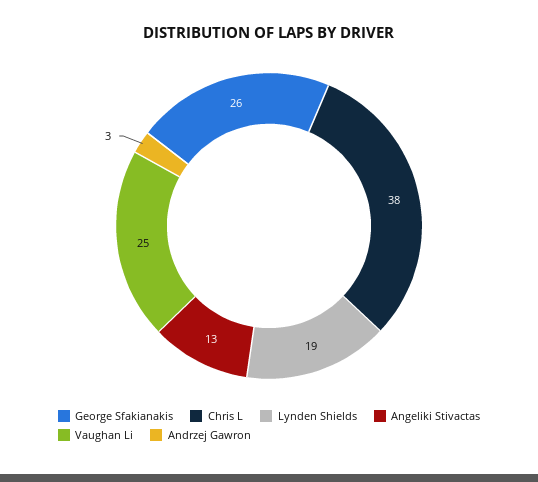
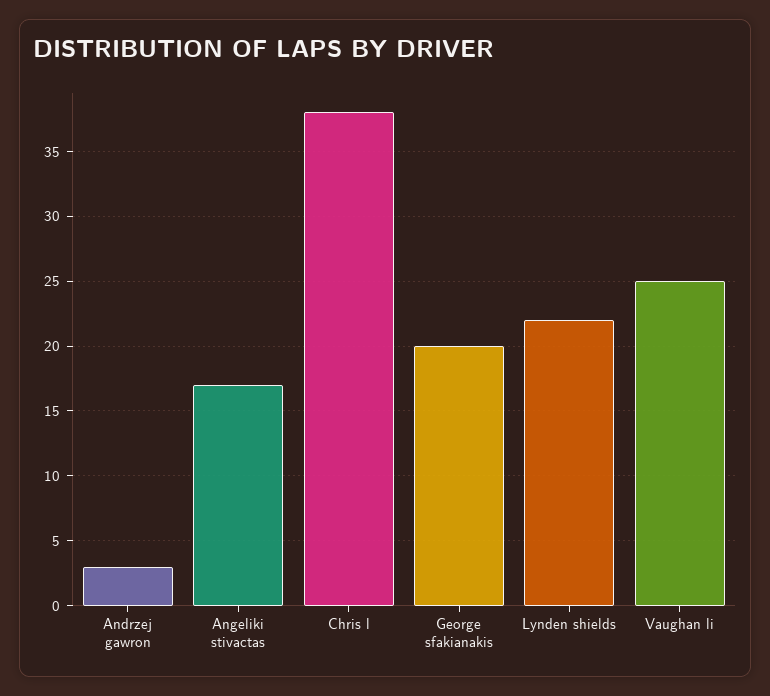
George Sfakianakis: 26 -> 20
Lynden Shields: 19 -> 22
Angeliki Stivactas: 13 -> 17

